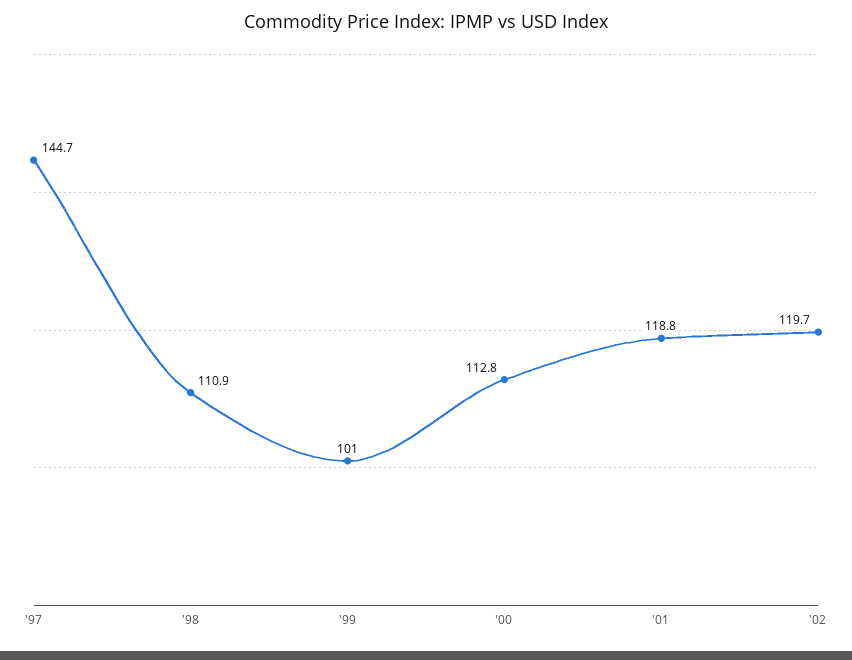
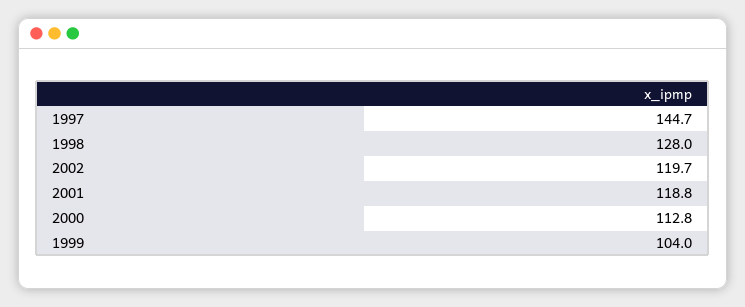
'98: 110.9 -> 128
'99: 101 -> 104

